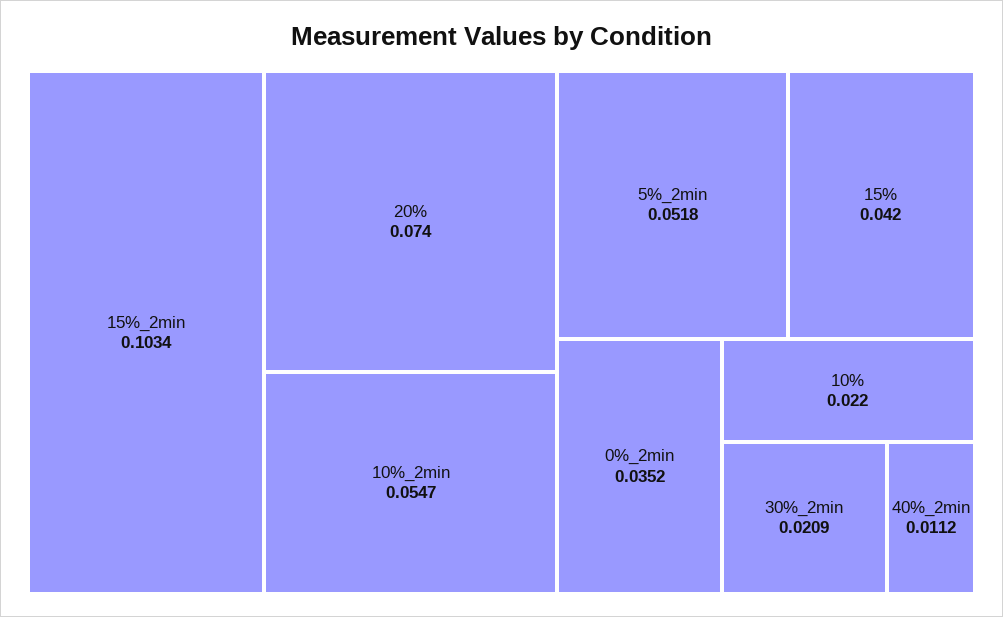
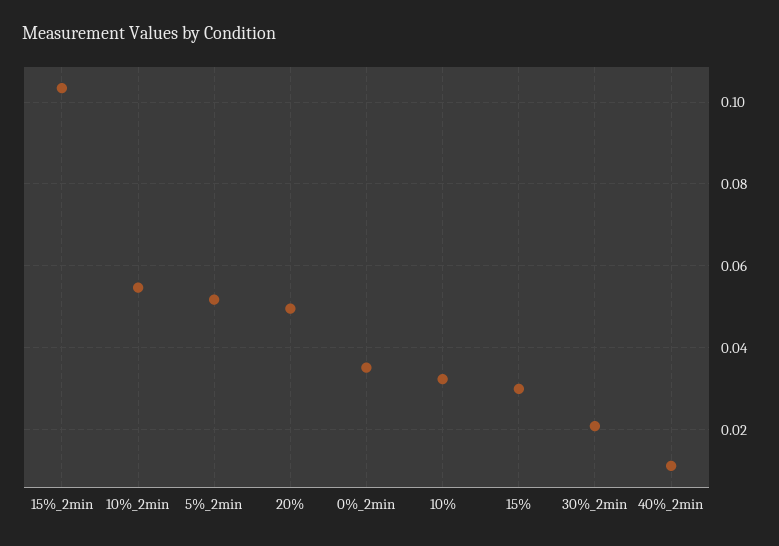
20%: 0.074 -> 0.05
15%: 0.042 -> 0.03
10%: 0.022 -> 0.032

